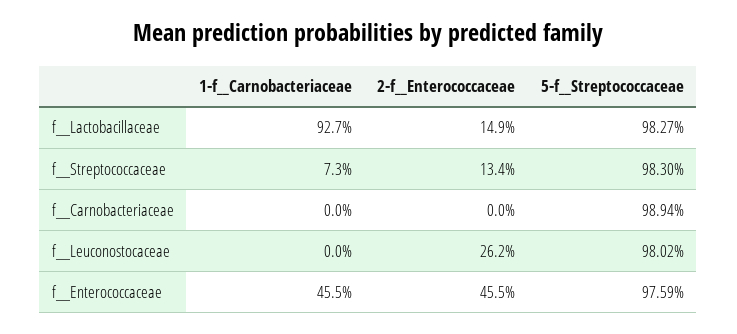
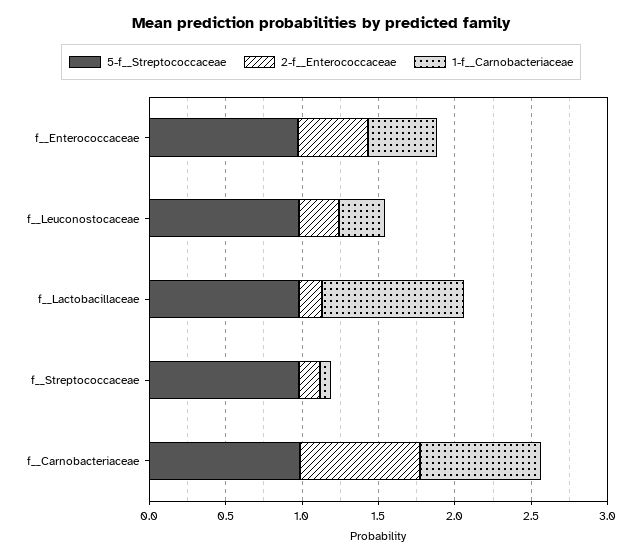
1-f__Carnobacteriaceae, f__Carnobacteriaceae: 0 -> 0.8
2-f__Enterococcaceae, f__Carnobacteriaceae: 0 -> 0.8
1-f__Carnobacteriaceae, f__Leuconostocaceae: 0 -> 0.3

